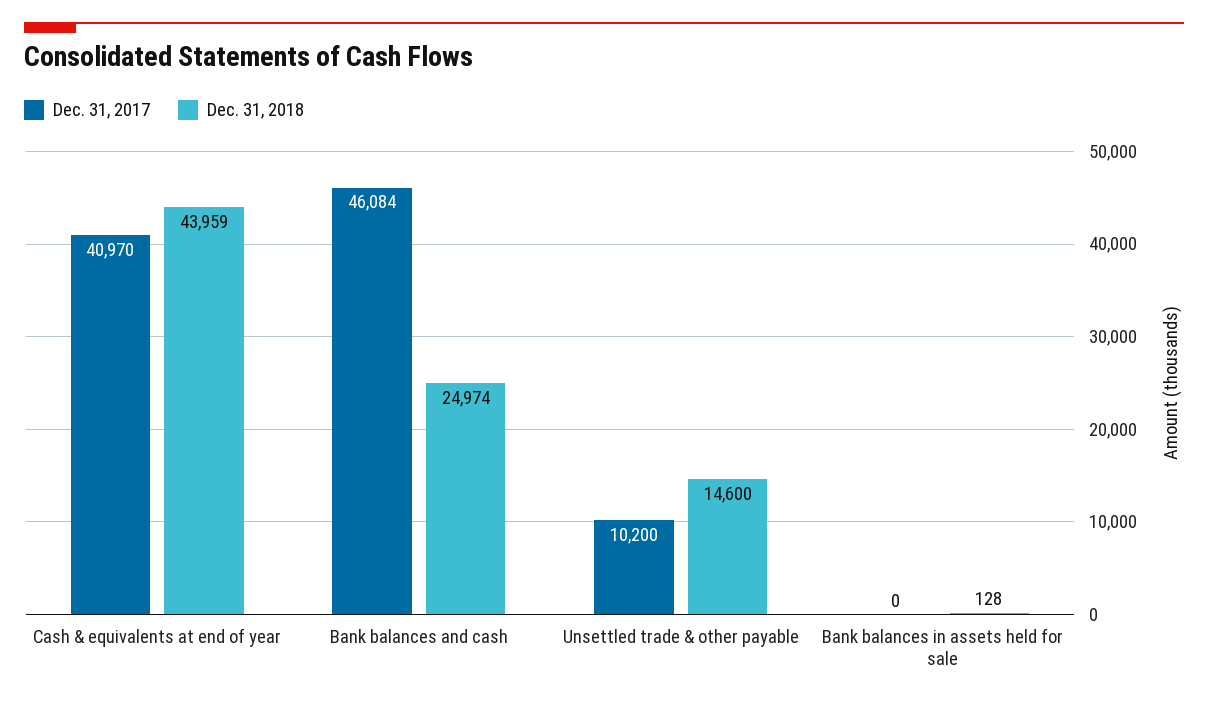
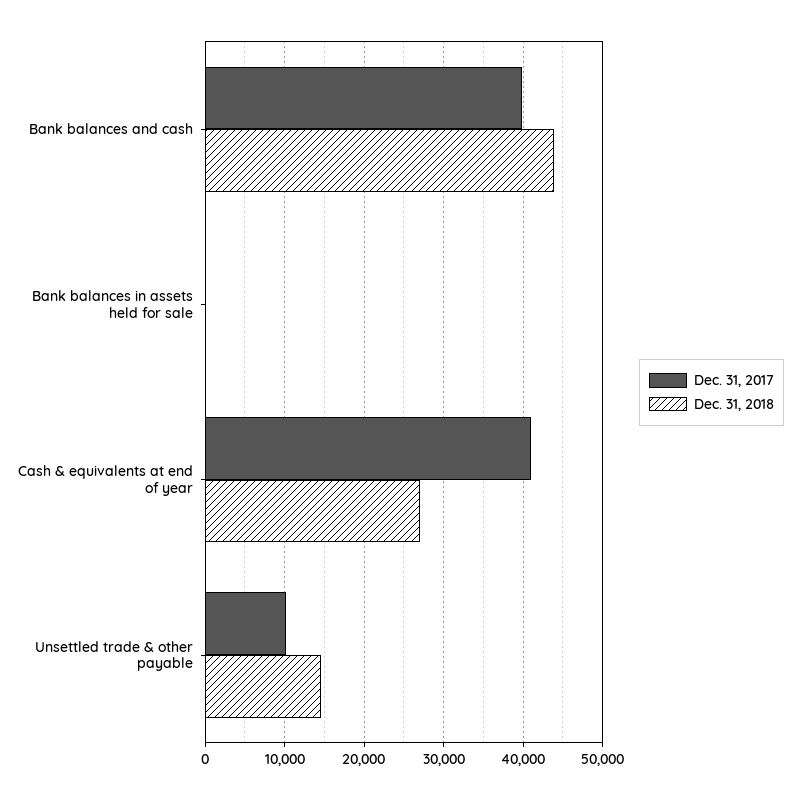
Dec. 31, 2018, Cash & equivalents at end of year: 43959 -> 27000
Dec. 31, 2017, Bank balances and cash: 46084 -> 40000
Dec. 31, 2018, Bank balances and cash: 24974 -> 44000

